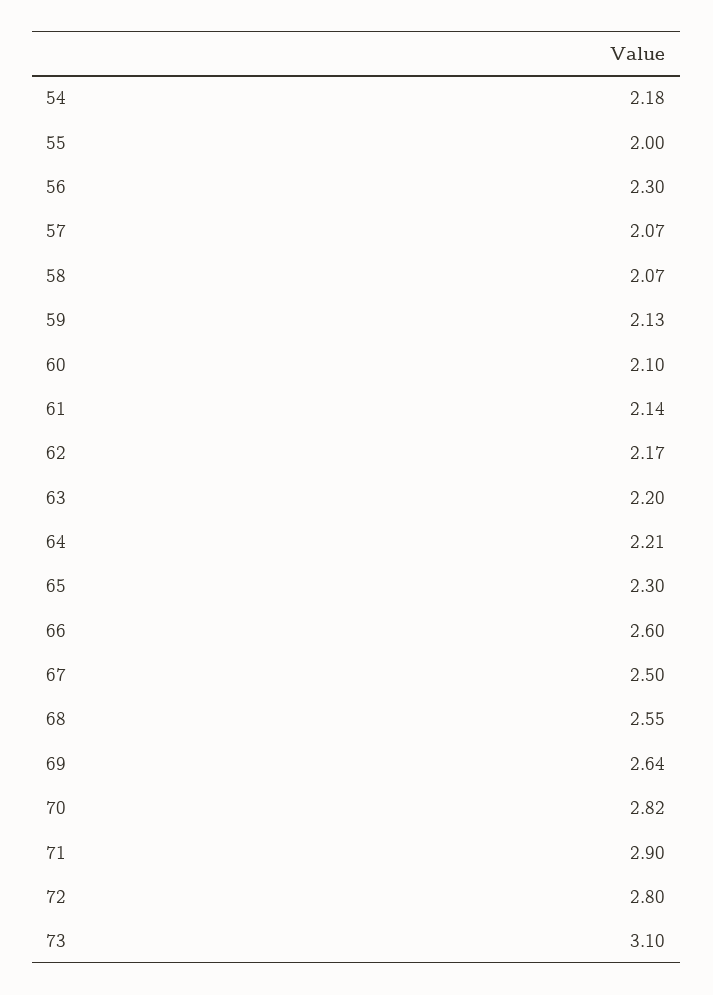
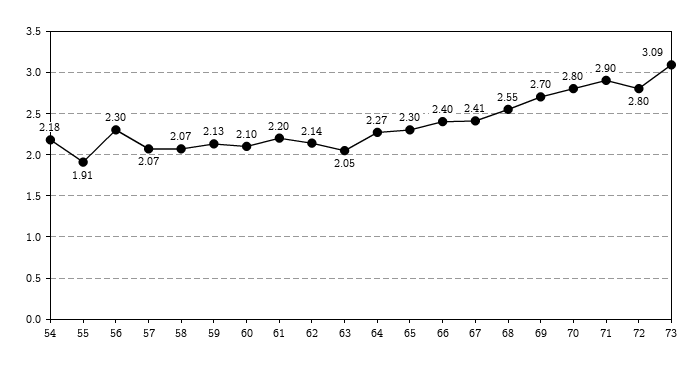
55: 2 -> 1.91
61: 2.14 -> 2.2
62: 2.17 -> 2.14
63: 2.2 -> 2.05
64: 2.21 -> 2.27
66: 2.6 -> 2.4
67: 2.5 -> 2.41
69: 2.64 -> 2.7
70: 2.82 -> 2.8
73: 3.1 -> 3.09

